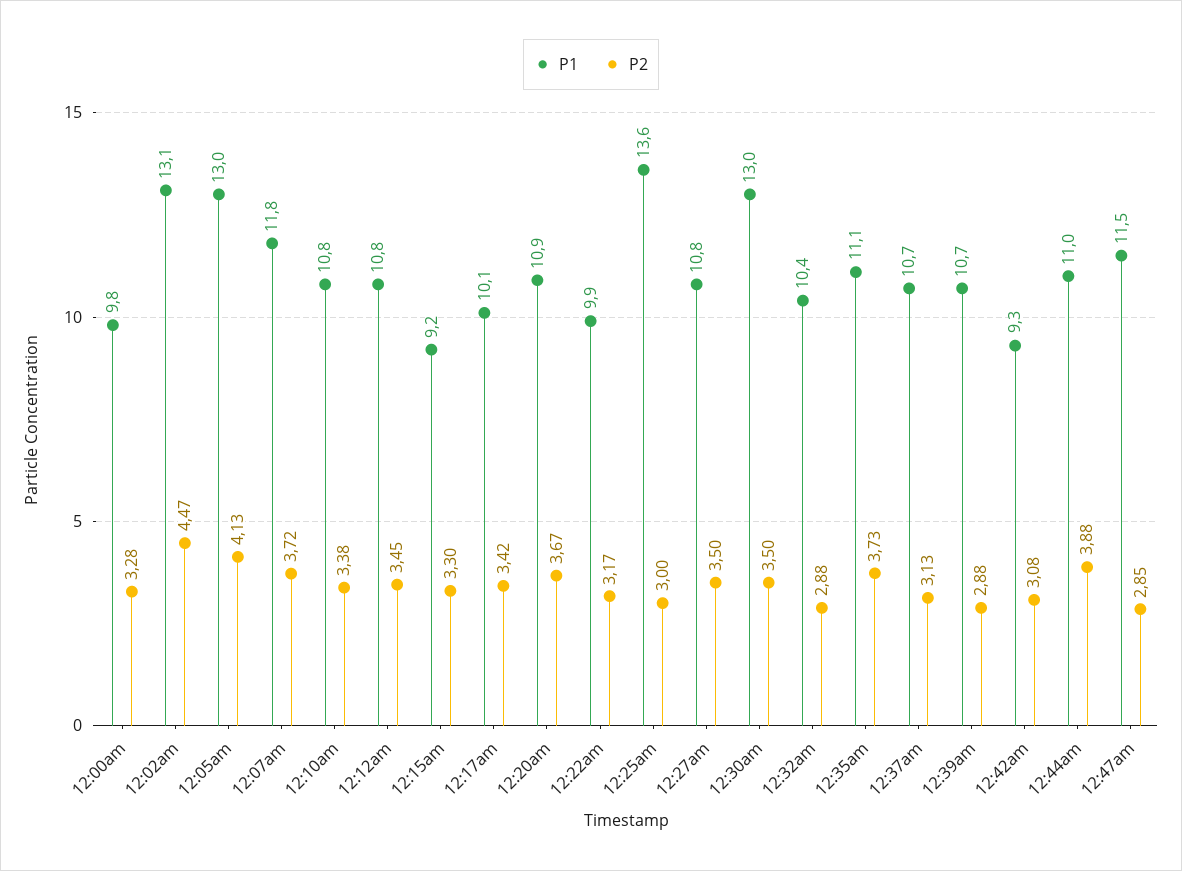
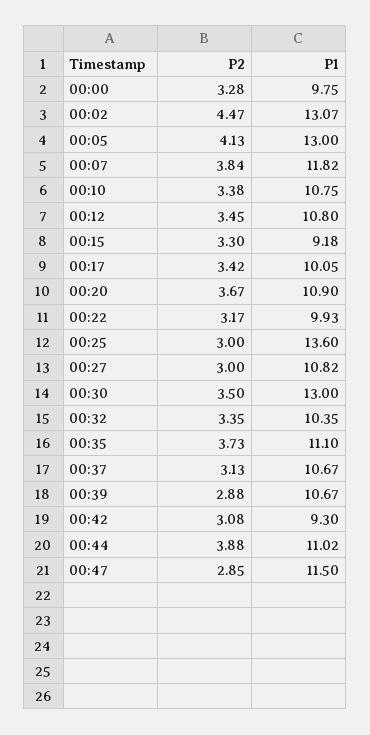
P2, 12:07am: 3.72 -> 3.84
P2, 12:27am: 3.5 -> 3
P2, 12:32am: 2.88 -> 3.35

